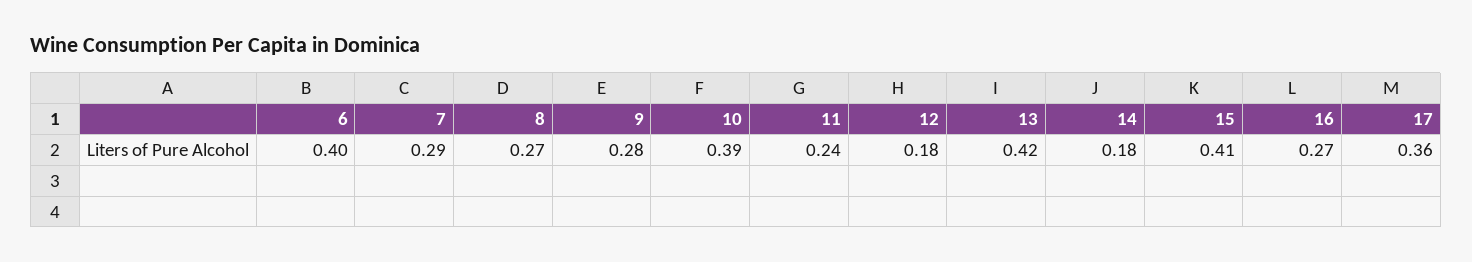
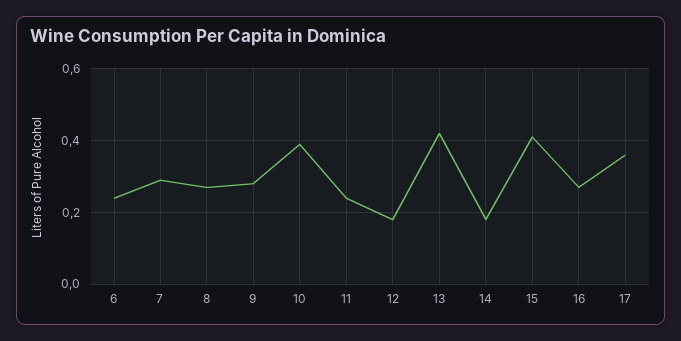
6: 0.4 -> 0.25

